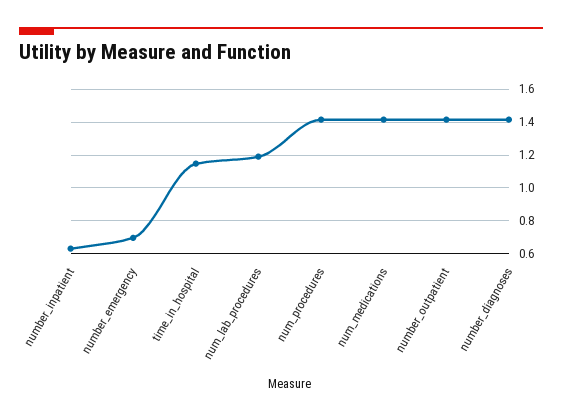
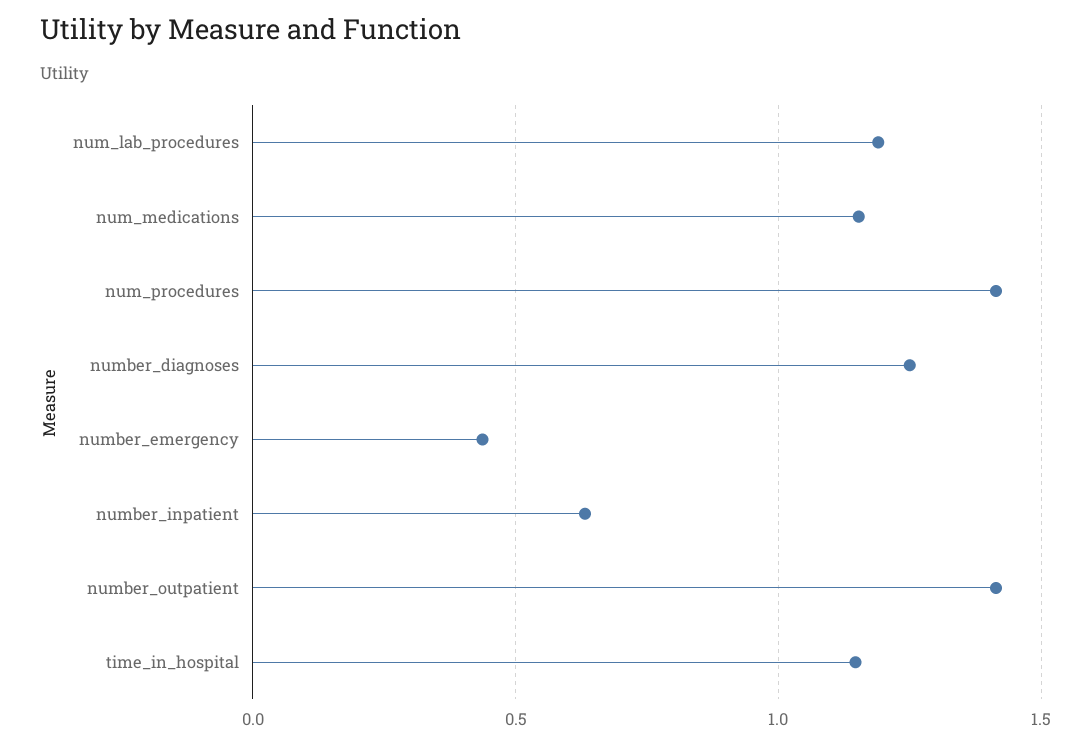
number_emergency: 0.7 -> 0.45
num_medications: 1.4 -> 1.15
number_diagnoses: 1.4 -> 1.25

